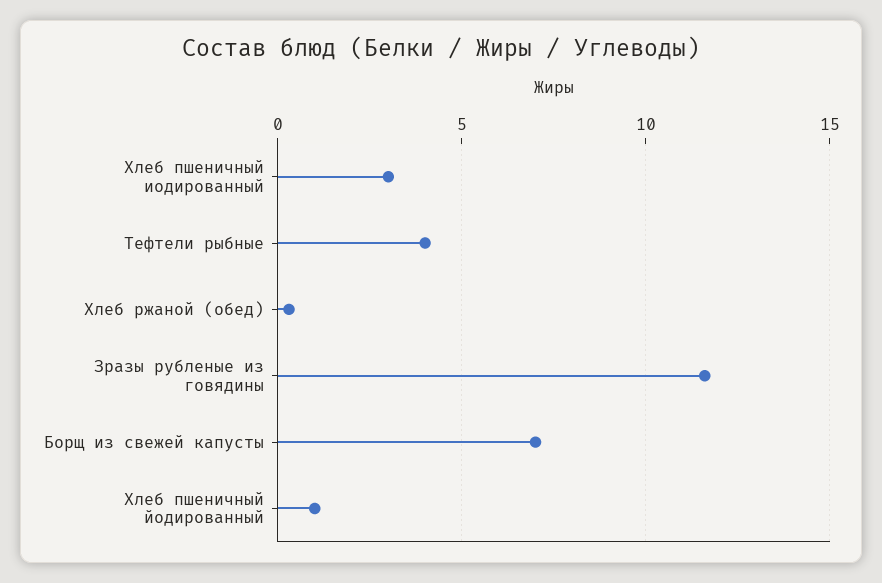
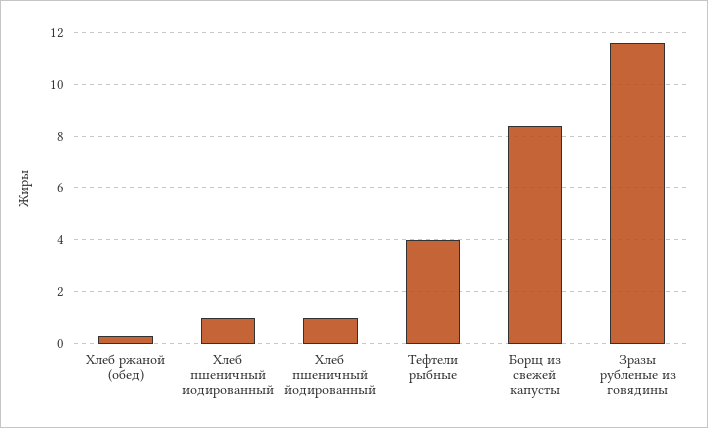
Хлеб пшеничный иодированный: 3 -> 1
Борщ из свежей капусты: 7 -> 8.5

